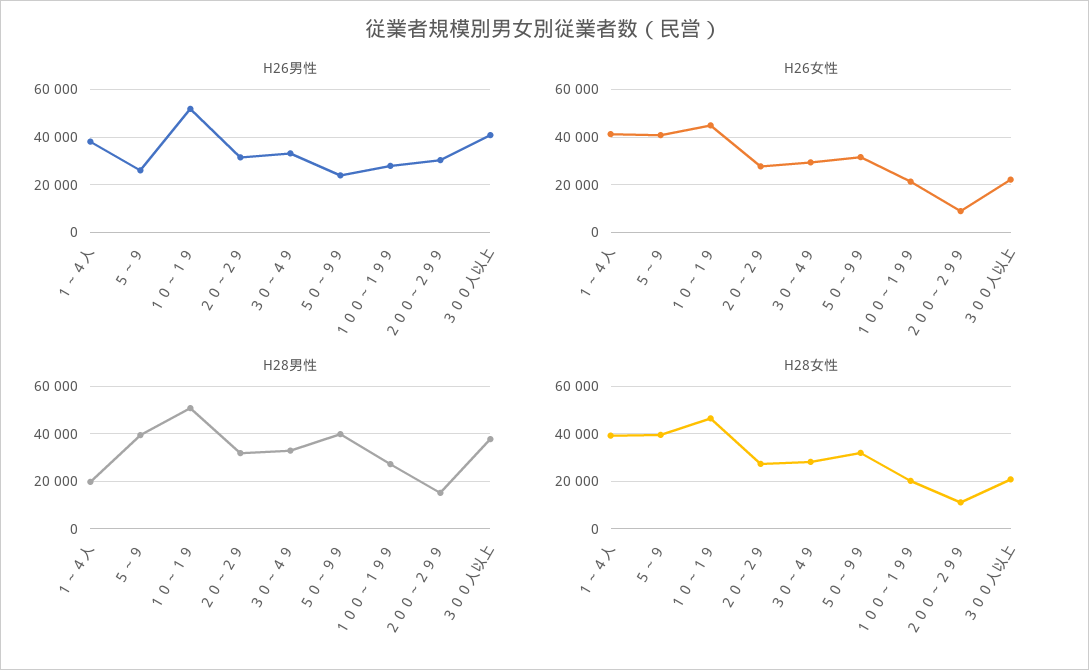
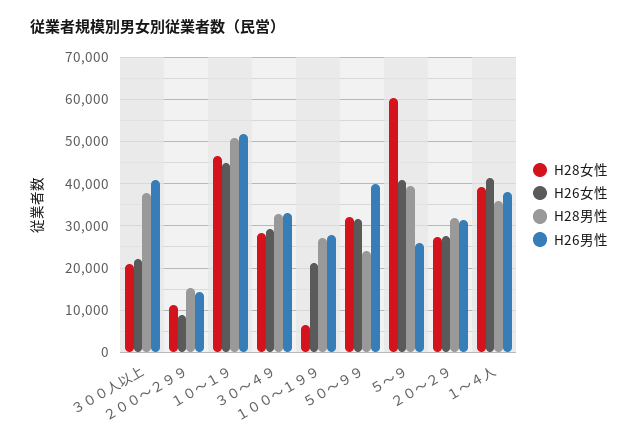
H26男性, ５０～９９: 25000 -> 40000
H26男性, ２００～２９９: 30000 -> 14000
H28男性, １～４人: 20000 -> 36000
H28男性, ５０～９９: 40000 -> 24000
H28女性, ５～９: 40000 -> 60000
H28女性, １００～１９９: 20000 -> 6000

